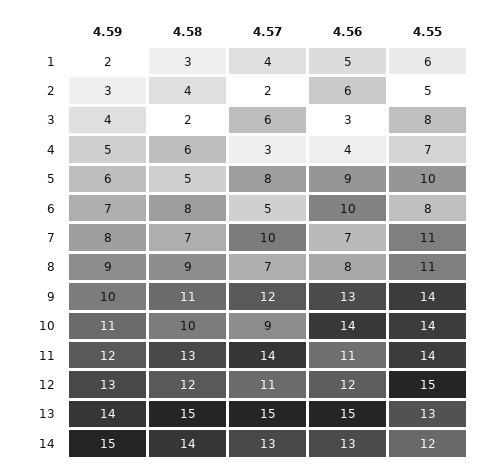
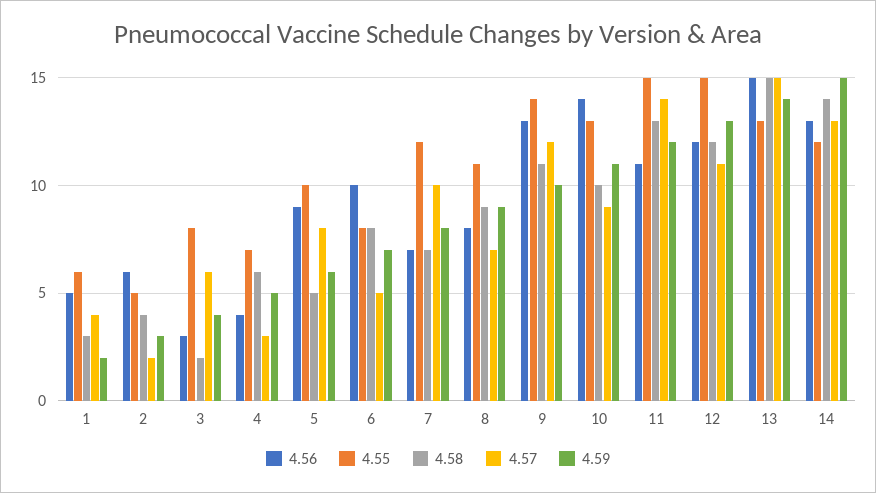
4.55, 7: 11 -> 12
4.55, 10: 14 -> 13
4.55, 11: 14 -> 15

